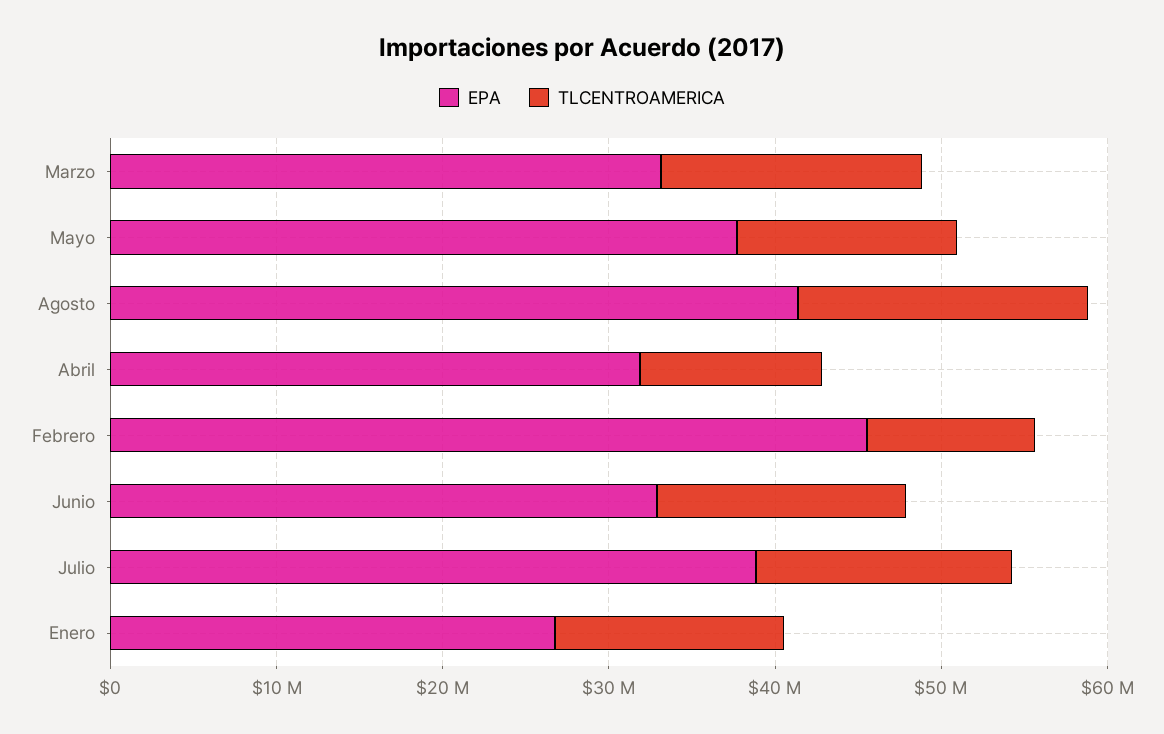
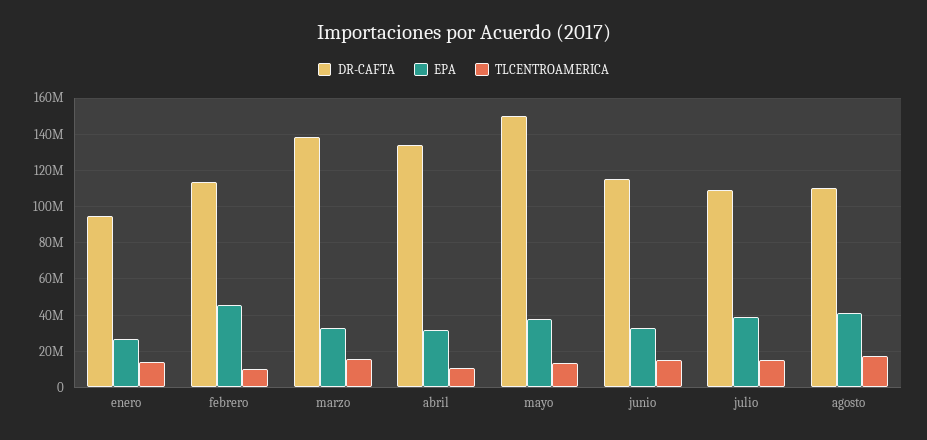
DR-CAFTA, Enero: none -> 95000000
DR-CAFTA, Febrero: none -> 115000000
DR-CAFTA, Marzo: none -> 140000000
DR-CAFTA, Abril: none -> 135000000
DR-CAFTA, Mayo: none -> 150000000
DR-CAFTA, Junio: none -> 115000000
DR-CAFTA, Julio: none -> 110000000
DR-CAFTA, Agosto: none -> 110000000

